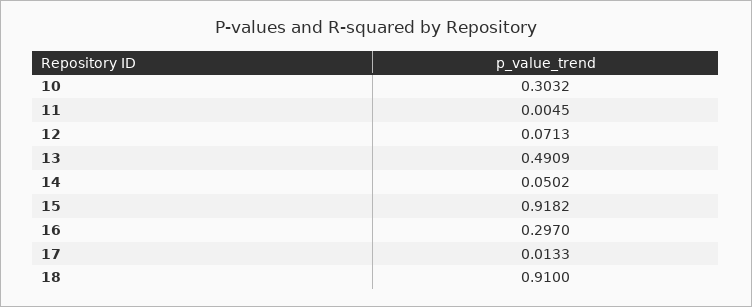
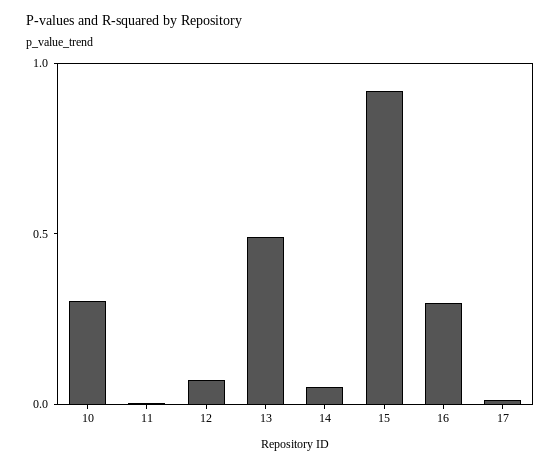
18: 0.91 -> none

